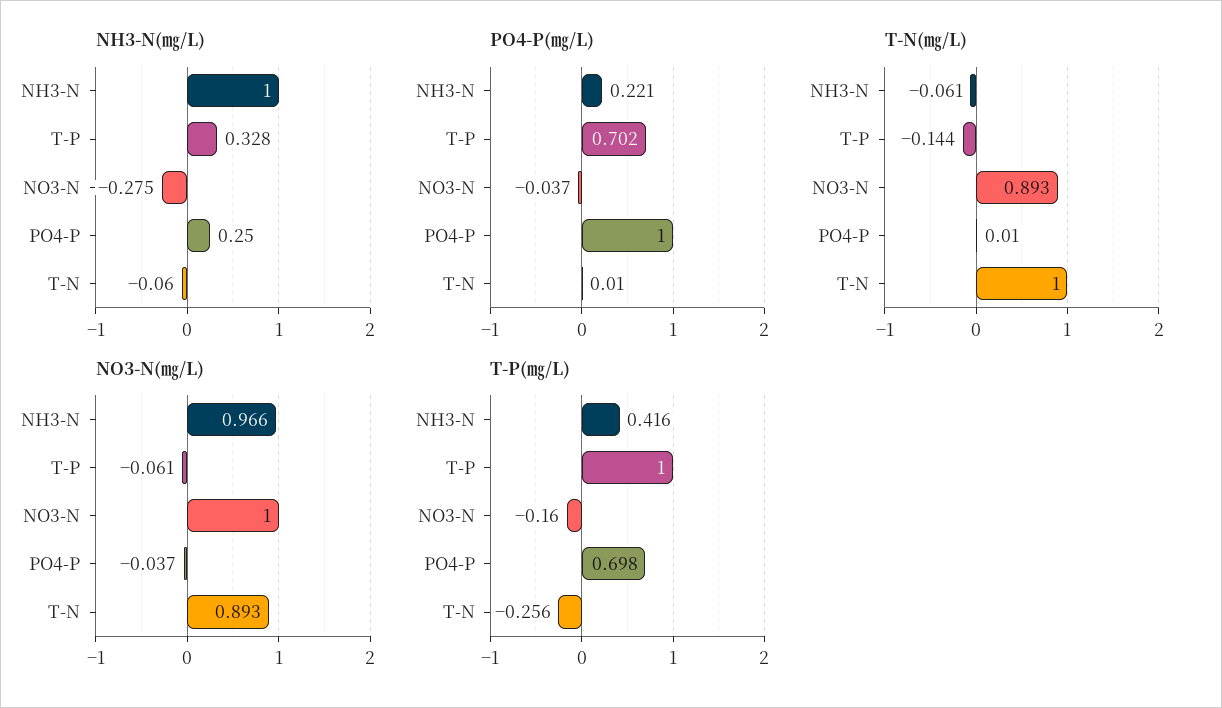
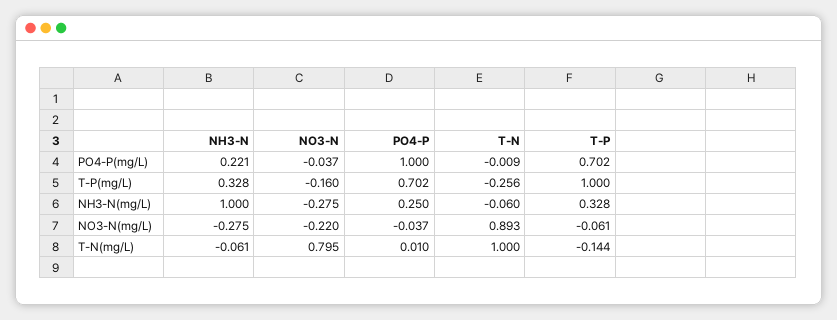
PO4-P(㎎/L), T-N: 0.01 -> -0.009
T-N(㎎/L), NO3-N: 0.893 -> 0.795
NO3-N(㎎/L), NH3-N: 0.966 -> -0.275
NO3-N(㎎/L), NO3-N: 1 -> -0.22
T-P(㎎/L), NH3-N: 0.416 -> 0.328
T-P(㎎/L), PO4-P: 0.698 -> 0.702

